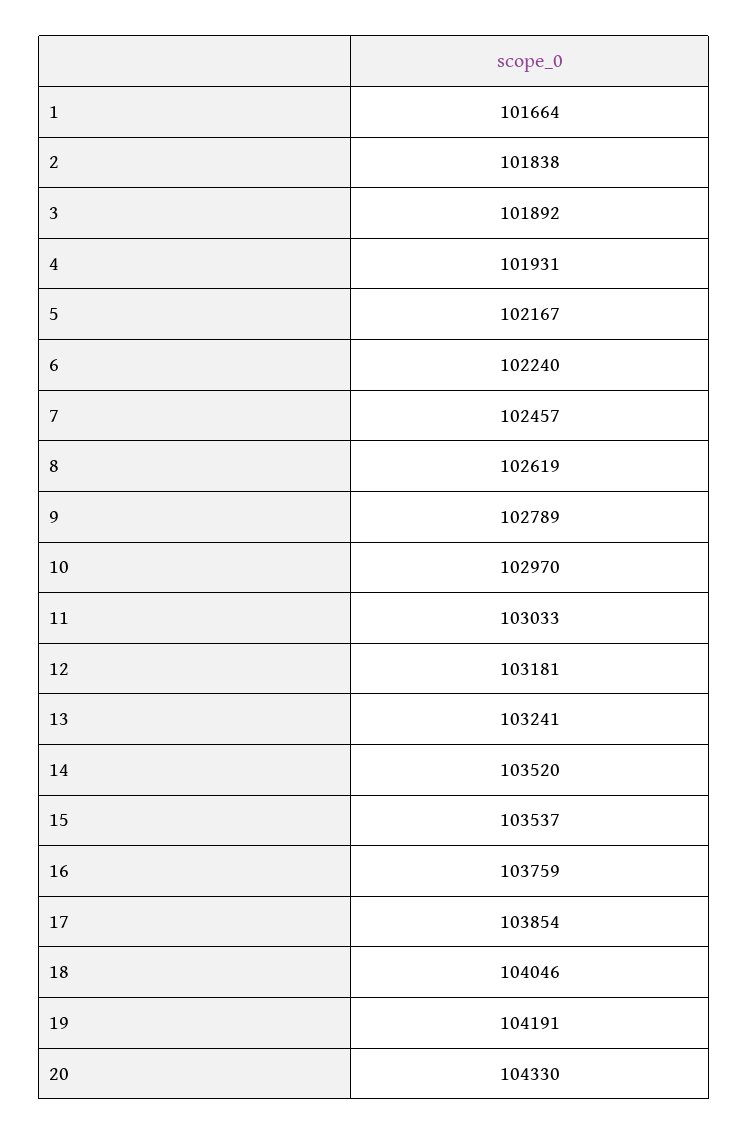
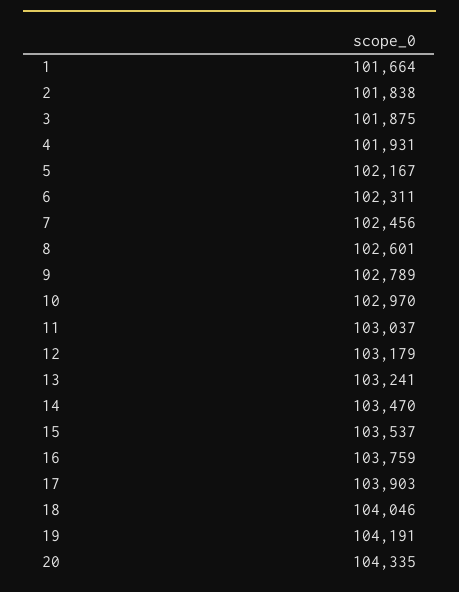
3: 101892 -> 101875
6: 102240 -> 102311
7: 102457 -> 102456
8: 102619 -> 102601
11: 103033 -> 103037
12: 103181 -> 103179
14: 103520 -> 103470
17: 103854 -> 103903
20: 104330 -> 104335

